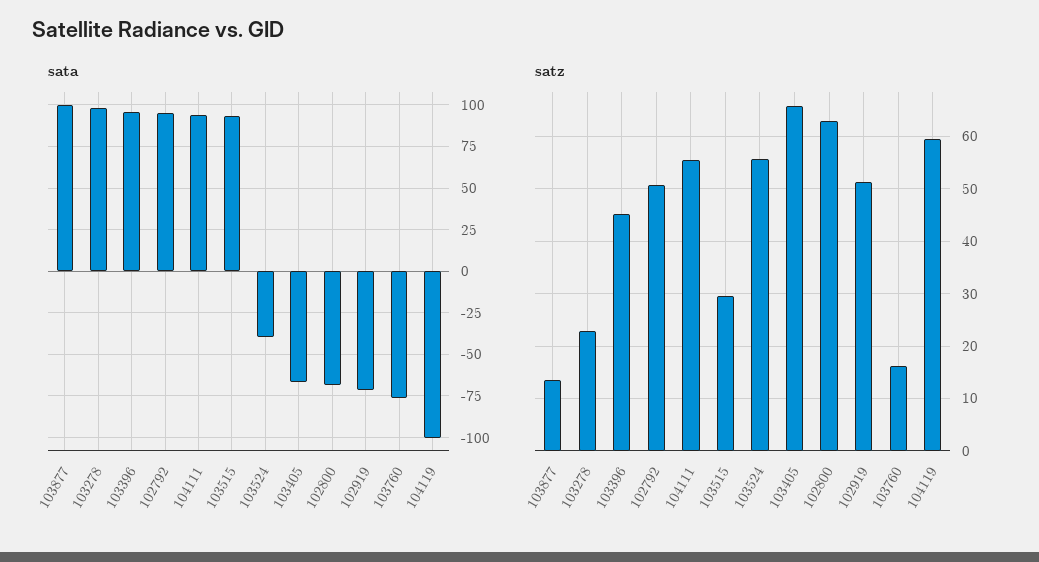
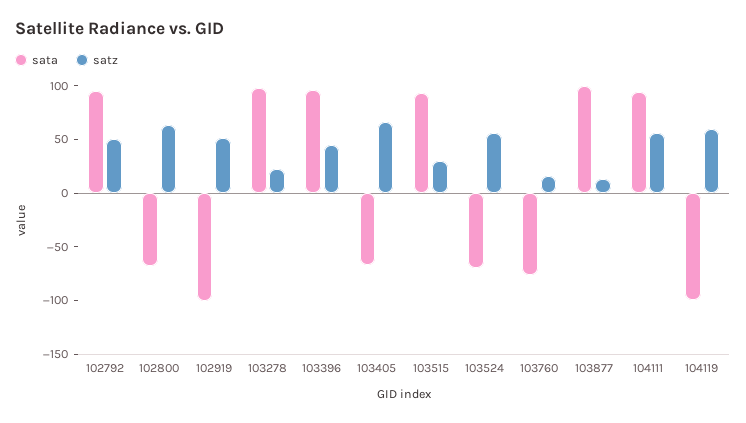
sata, 103524: -40 -> -70
sata, 102919: -70 -> -100

